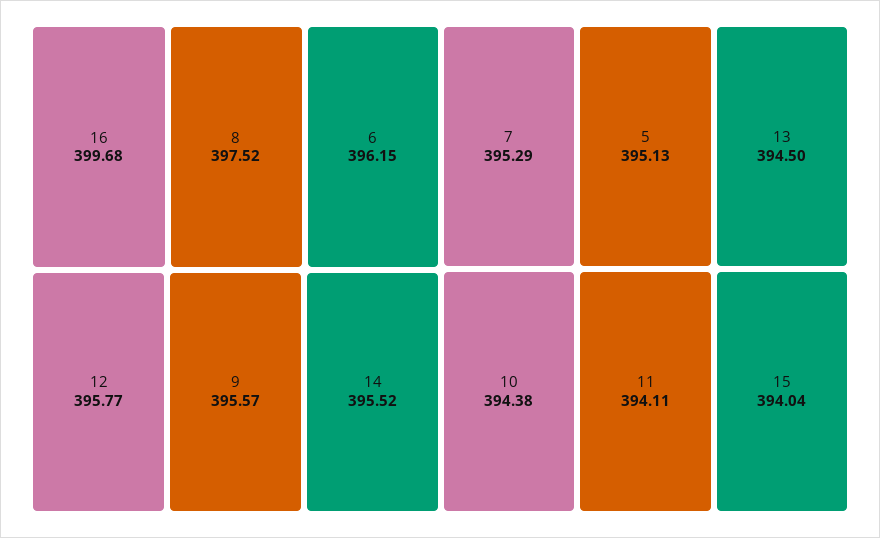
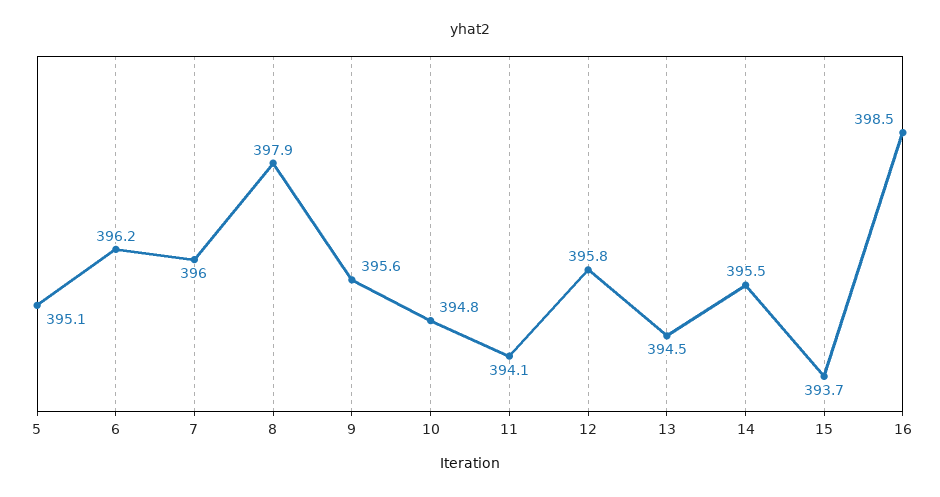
16: 399.68 -> 398.5
8: 397.52 -> 397.9
7: 395.29 -> 396
10: 394.38 -> 394.8
15: 394.04 -> 393.7

